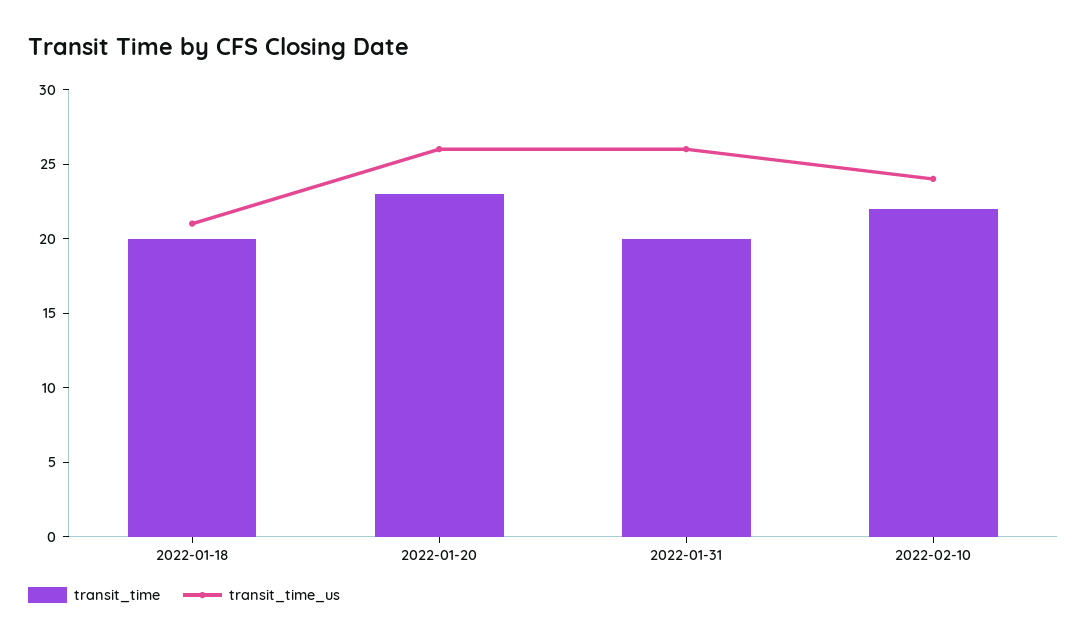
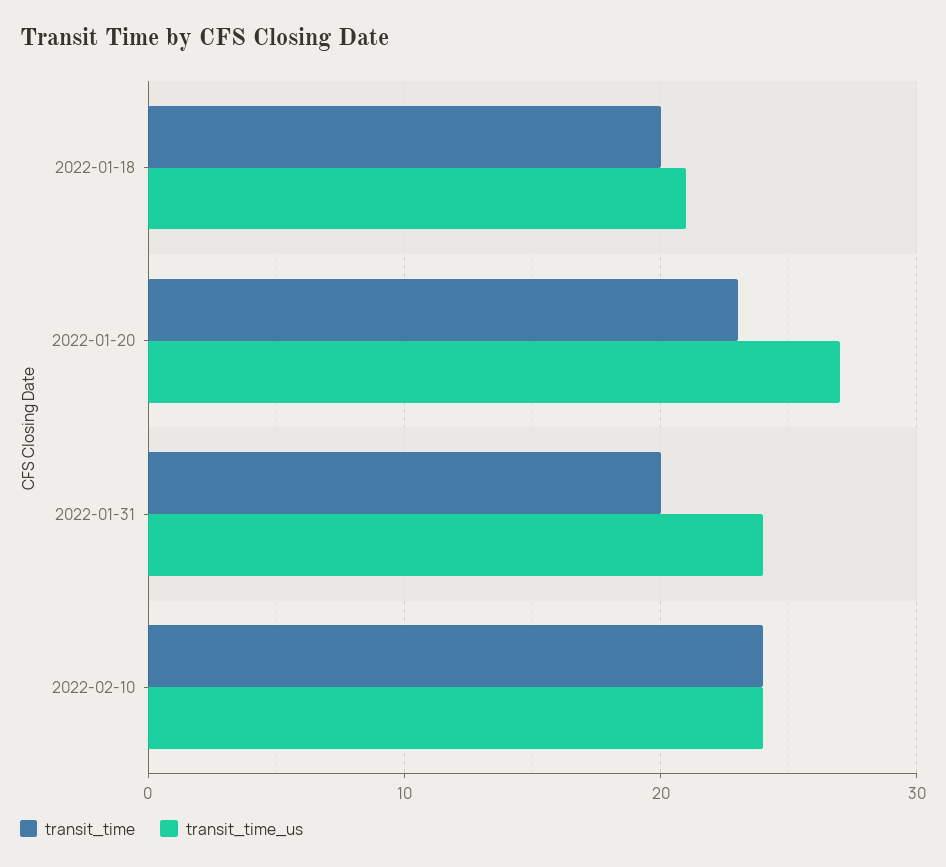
transit_time_us, 2022-01-20: 26 -> 27
transit_time_us, 2022-01-31: 26 -> 24
transit_time, 2022-02-10: 22 -> 24

